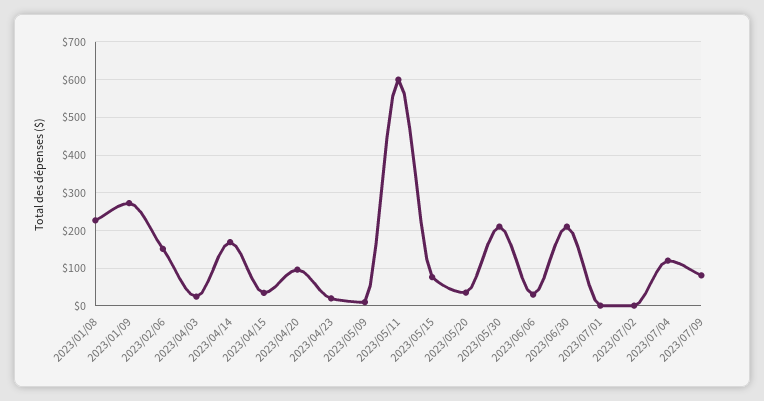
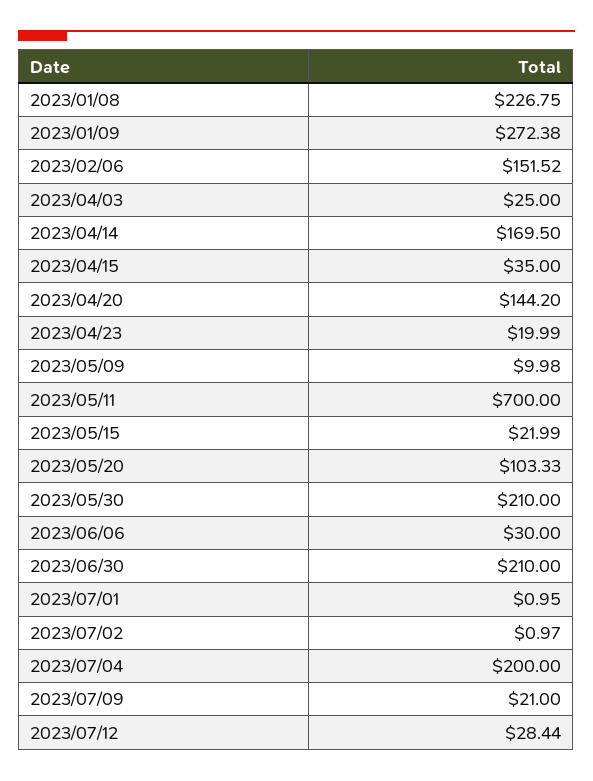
2023/04/20: 100 -> 144.2
2023/05/11: 600 -> 700
2023/05/15: 80 -> 21.99
2023/05/20: 40 -> 103.33
2023/07/04: 120 -> 200
2023/07/09: 80 -> 21
2023/07/12: none -> 28.44

